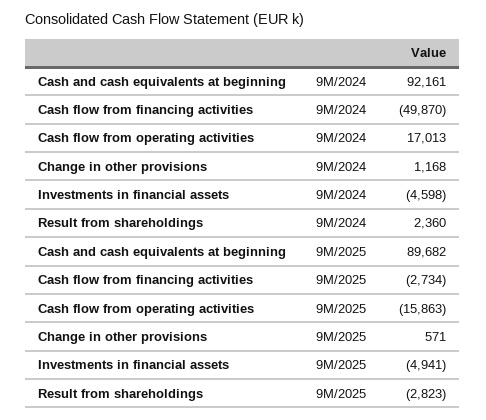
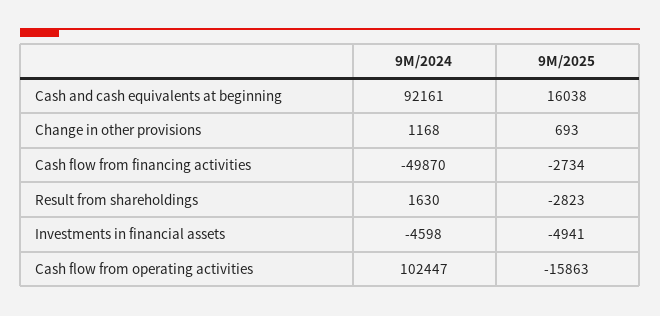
Cash flow from operating activities, 9M/2024: 17013 -> 102447
Result from shareholdings, 9M/2024: 2360 -> 1630
Cash and cash equivalents at beginning, 9M/2025: 89682 -> 16038
Change in other provisions, 9M/2025: 571 -> 693

